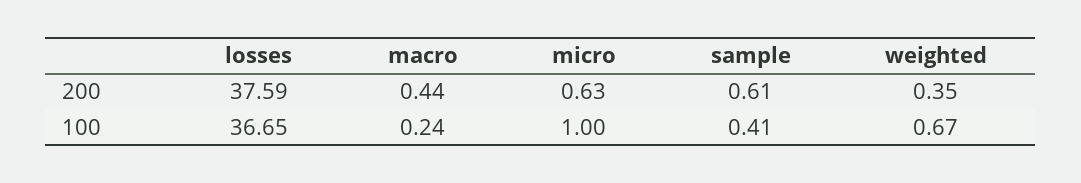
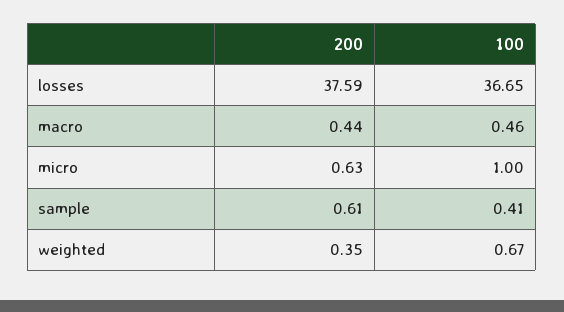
macro, 100: 0.24 -> 0.46

